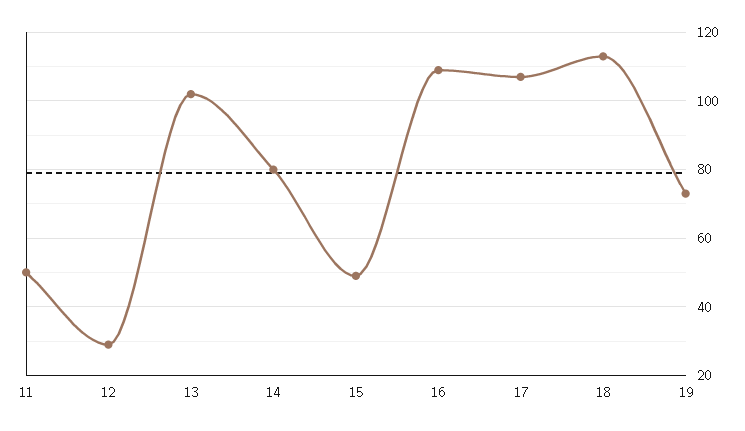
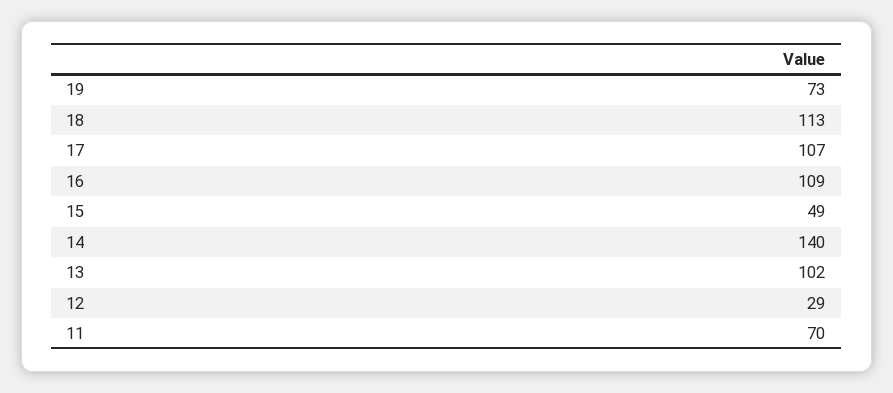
11: 50 -> 70
14: 80 -> 140

